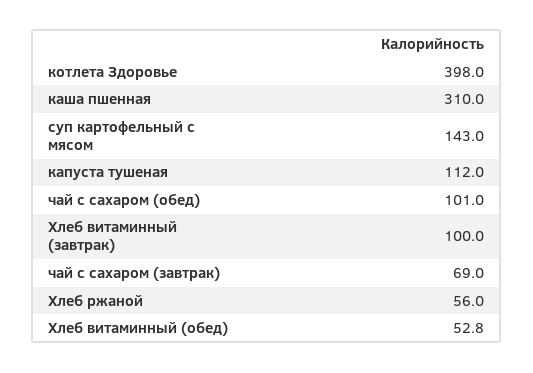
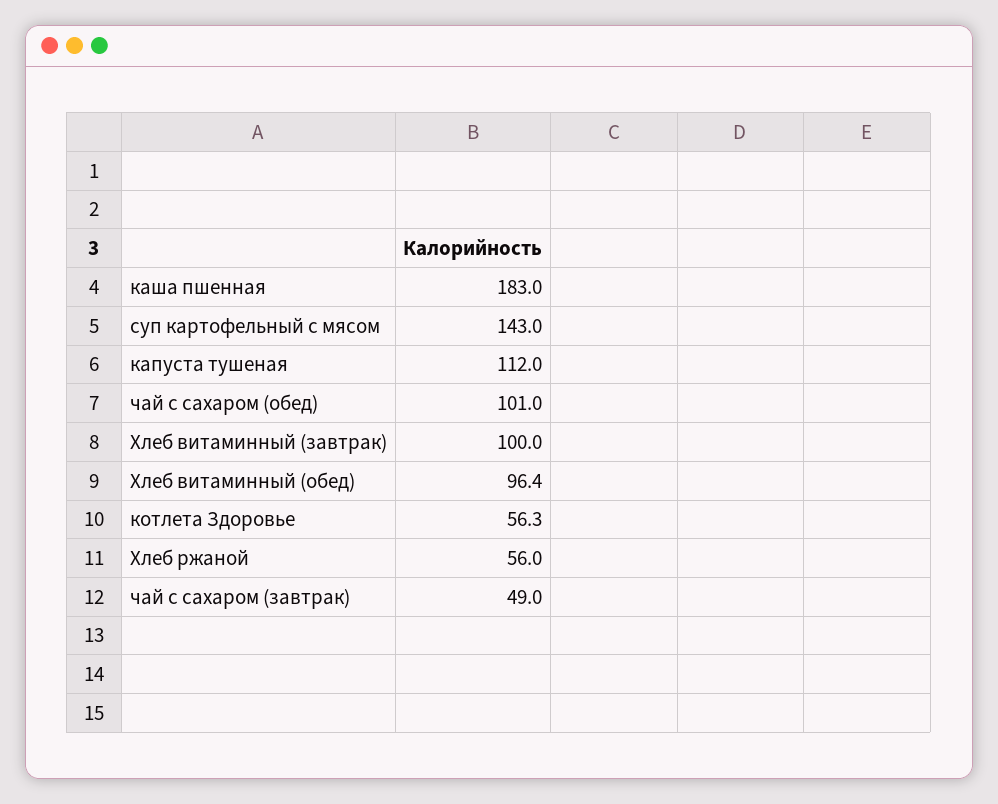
котлета Здоровье: 398 -> 56.3
каша пшенная: 310 -> 183
чай с сахаром (завтрак): 69 -> 49
Хлеб витаминный (обед): 52.8 -> 96.4

